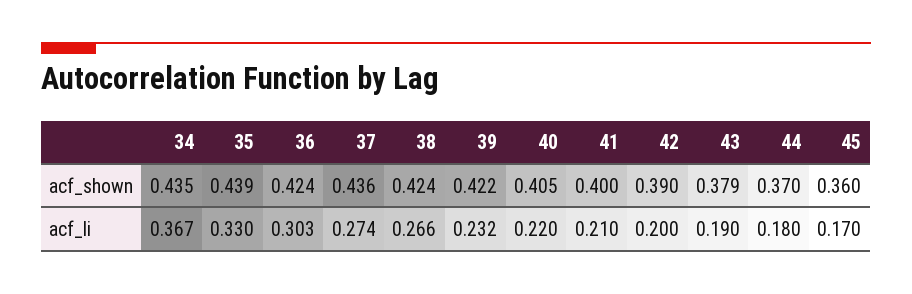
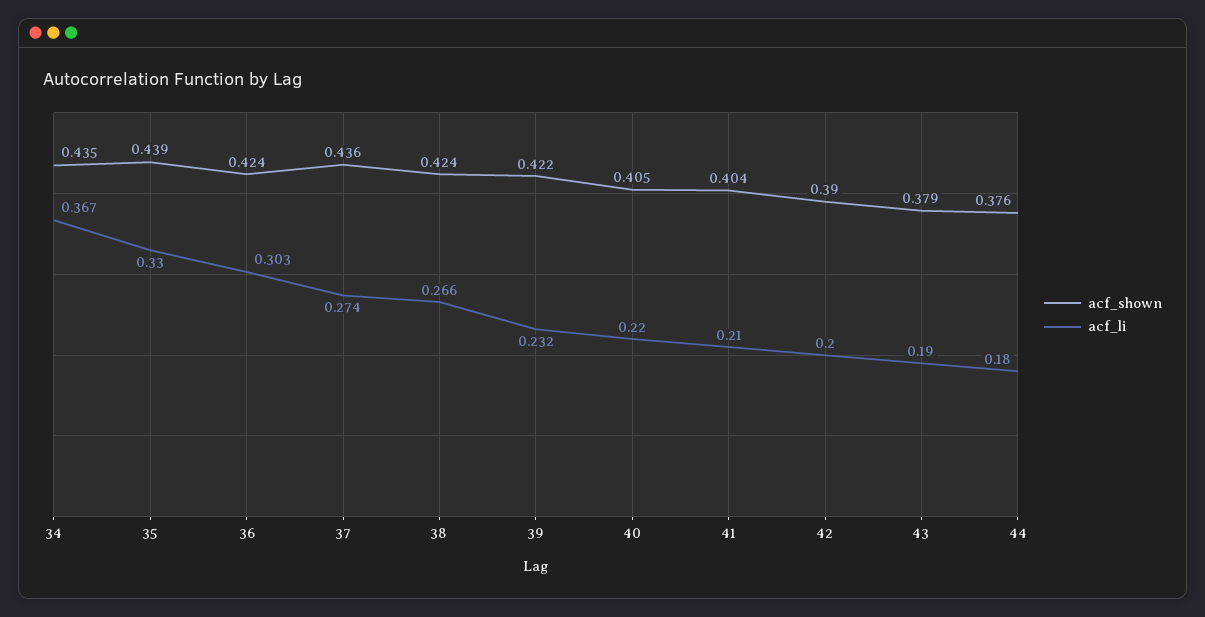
acf_shown, 41: 0.4 -> 0.404
acf_shown, 44: 0.37 -> 0.376
acf_shown, 45: 0.36 -> none
acf_li, 45: 0.17 -> none

